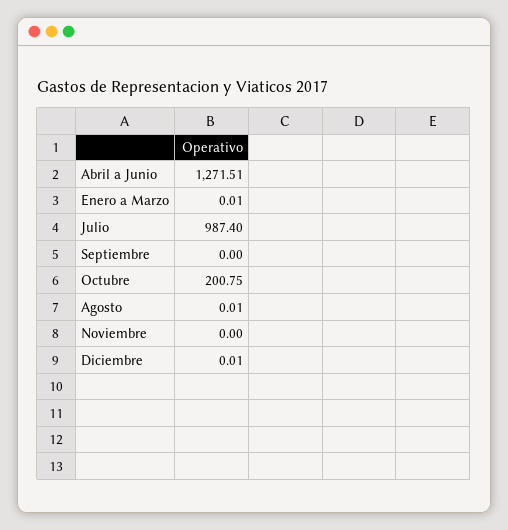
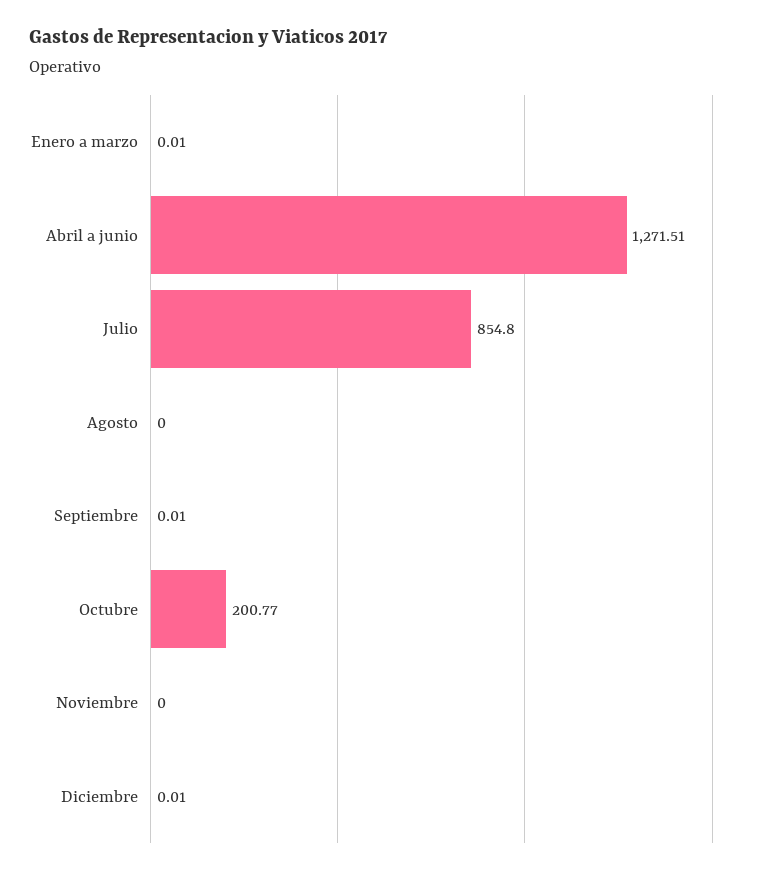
Julio: 987.4 -> 854.8
Septiembre: 0 -> 0.01
Octubre: 200.75 -> 200.77
Agosto: 0.01 -> 0

